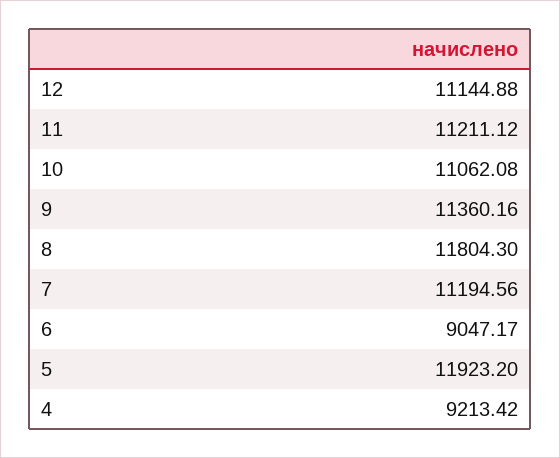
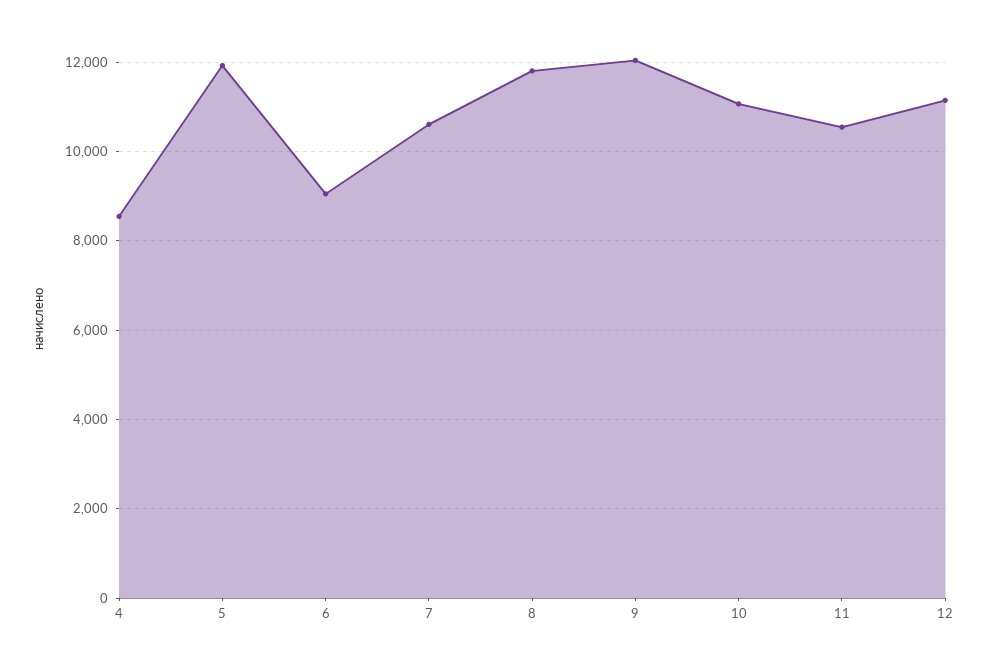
11: 11211.12 -> 10600
9: 11360.16 -> 12000
7: 11194.56 -> 10600
4: 9213.42 -> 8600

